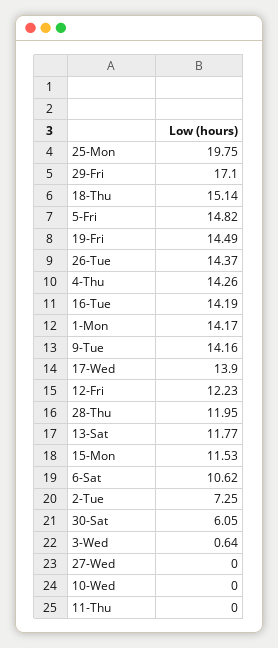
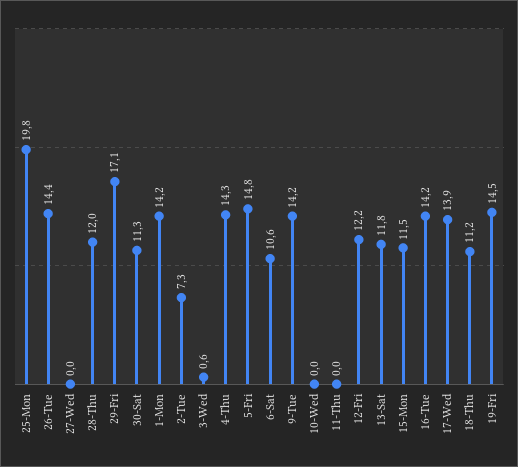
18-Thu: 15.14 -> 11.2
30-Sat: 6.05 -> 11.3

